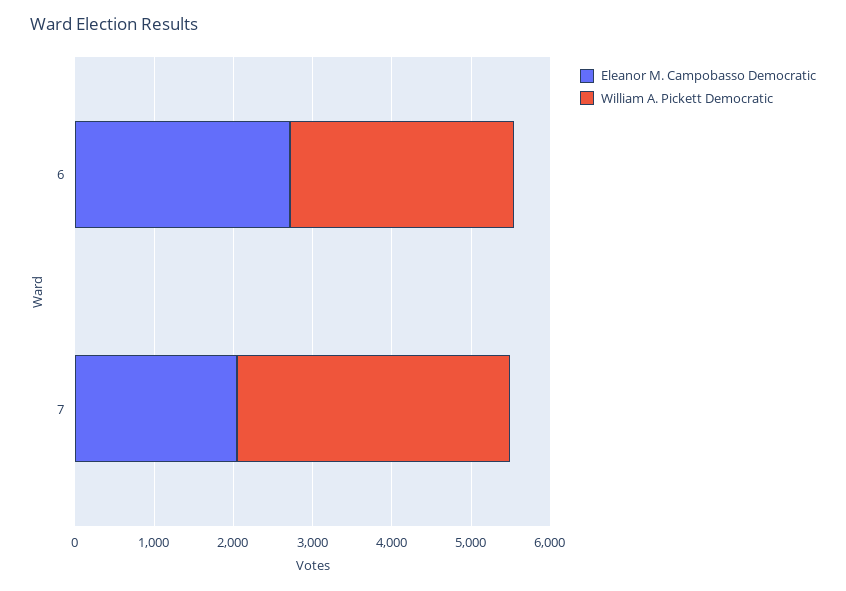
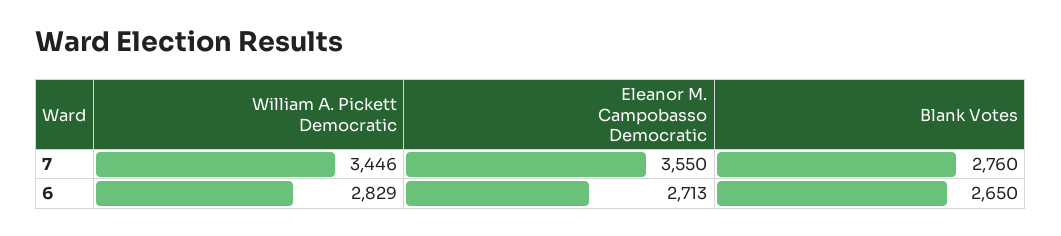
Eleanor M. Campobasso Democratic, 7: 2000 -> 3550
Blank Votes, 7: none -> 2760
Blank Votes, 6: none -> 2650

